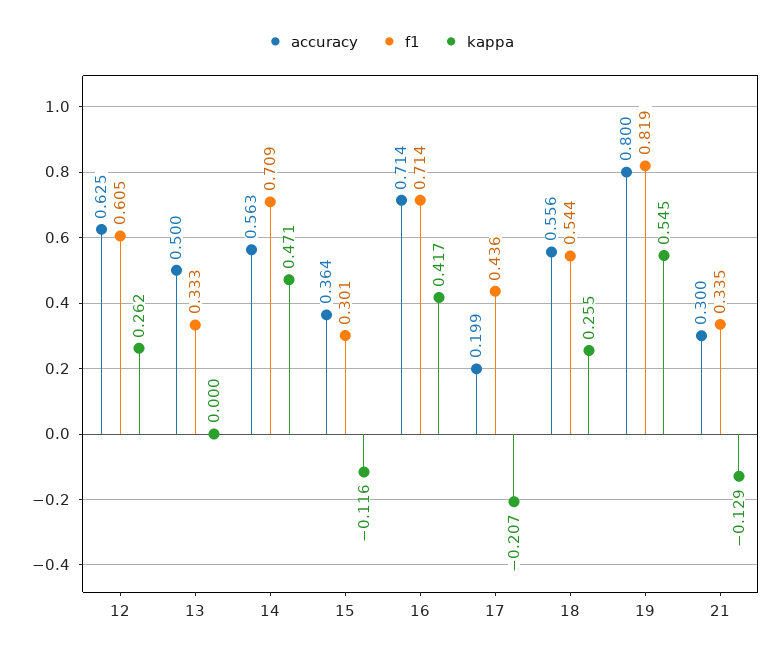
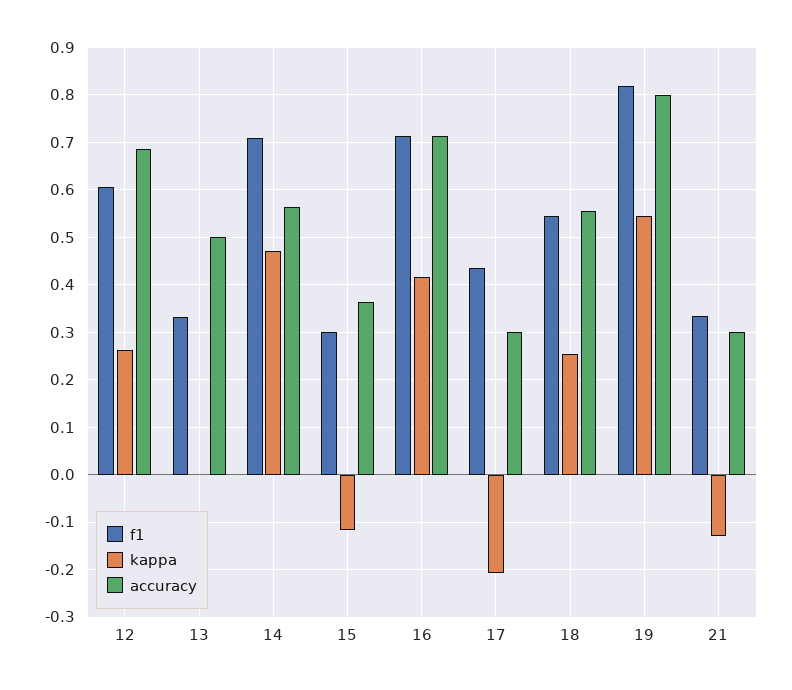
accuracy, 12: 0.625 -> 0.68
accuracy, 17: 0.199 -> 0.3

